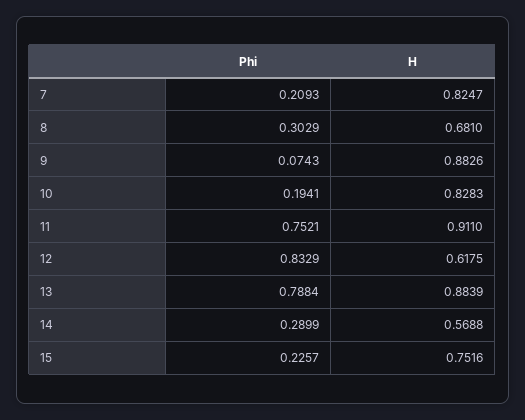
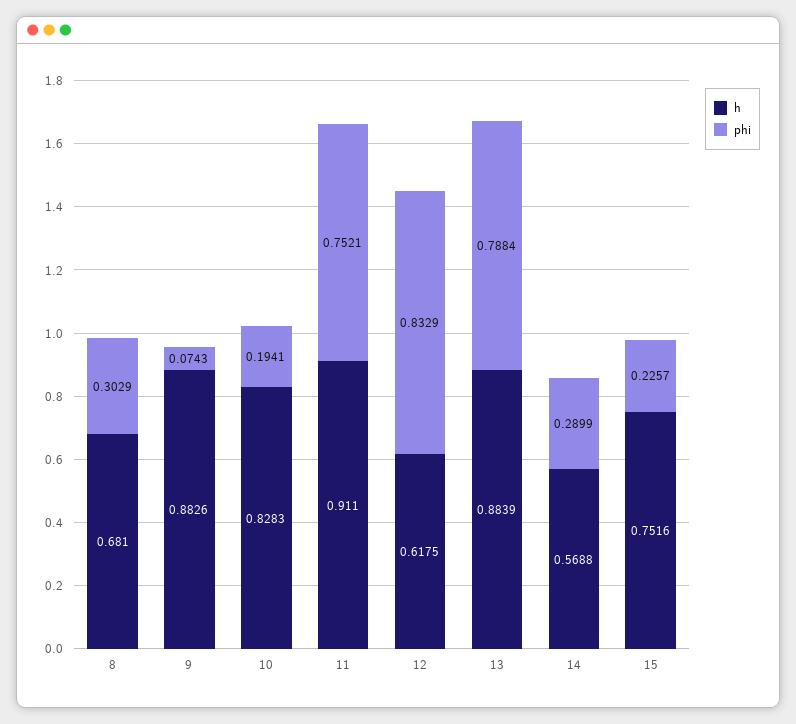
Phi, 7: 0.2093 -> none
H, 7: 0.8247 -> none

